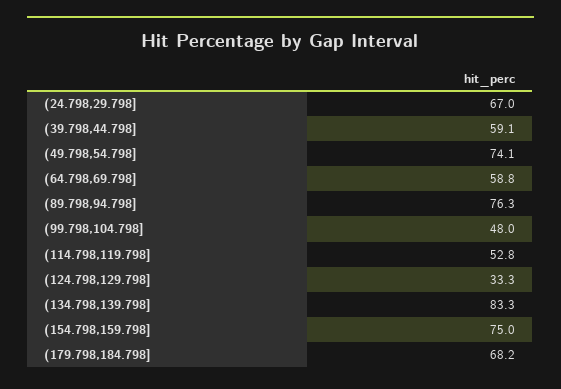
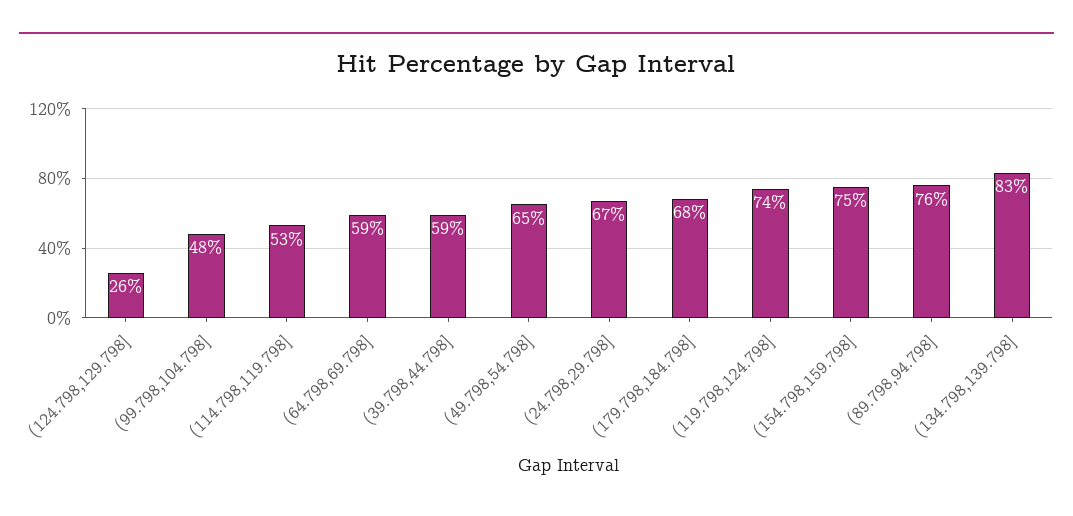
(49.798,54.798]: 74.1 -> 65
(124.798,129.798]: 33.3 -> 26
(119.798,124.798]: none -> 74

